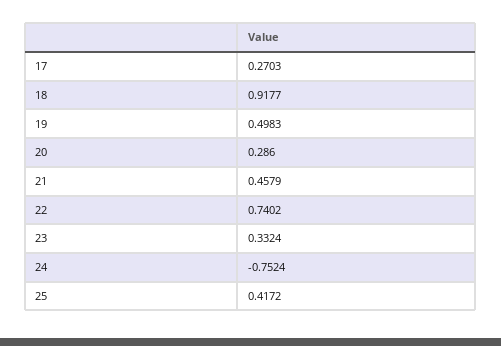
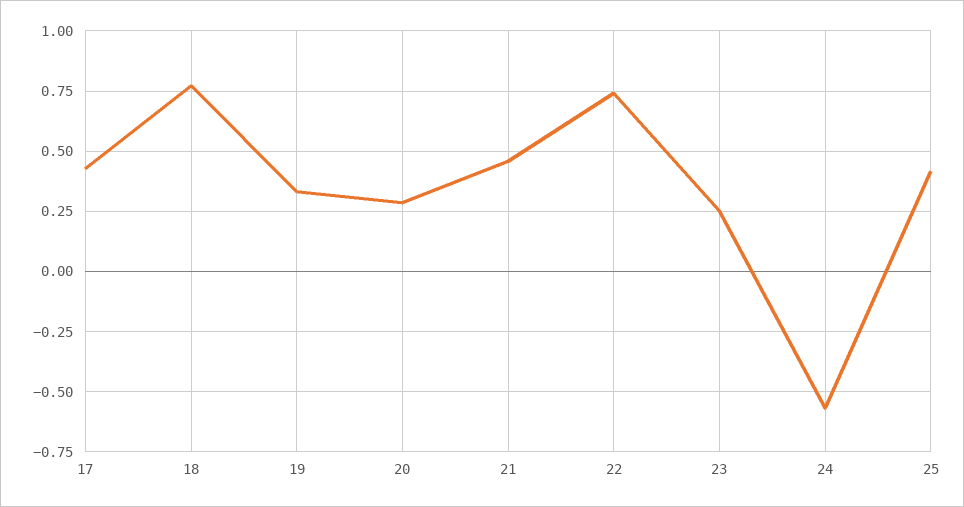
17: 0.2703 -> 0.425
18: 0.9177 -> 0.775
19: 0.4983 -> 0.325
23: 0.3324 -> 0.25
24: -0.7524 -> -0.575

